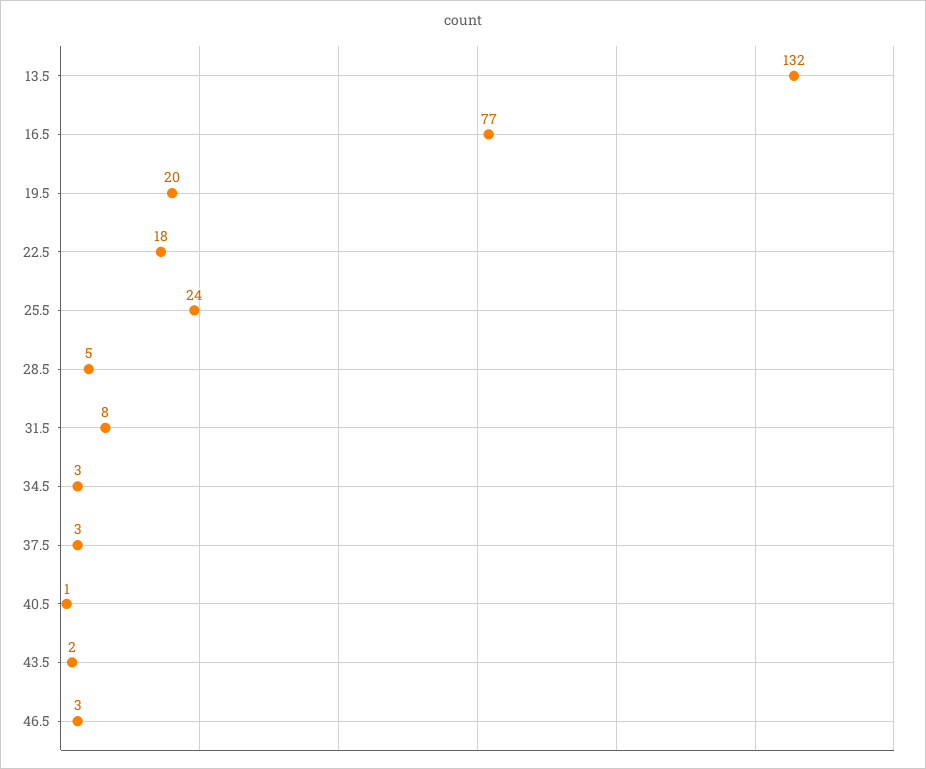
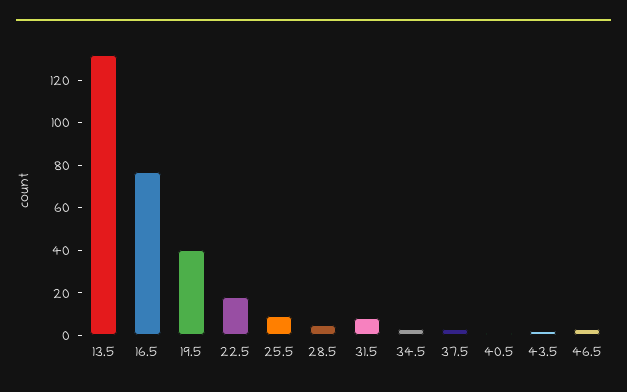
19.5: 20 -> 40
25.5: 24 -> 10

